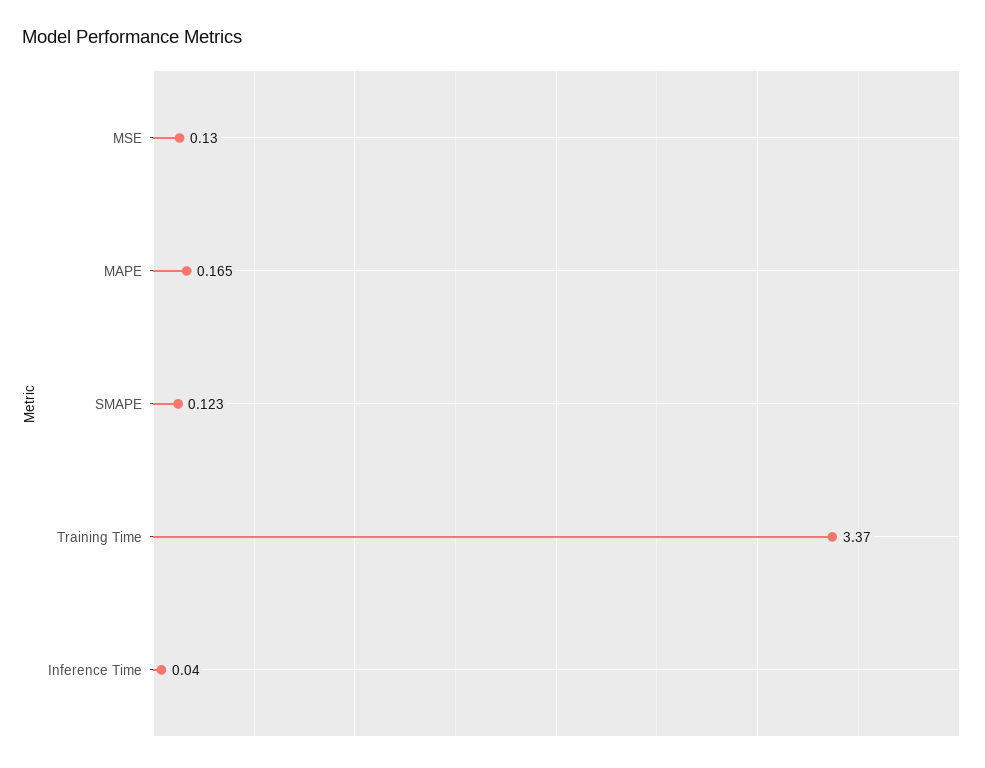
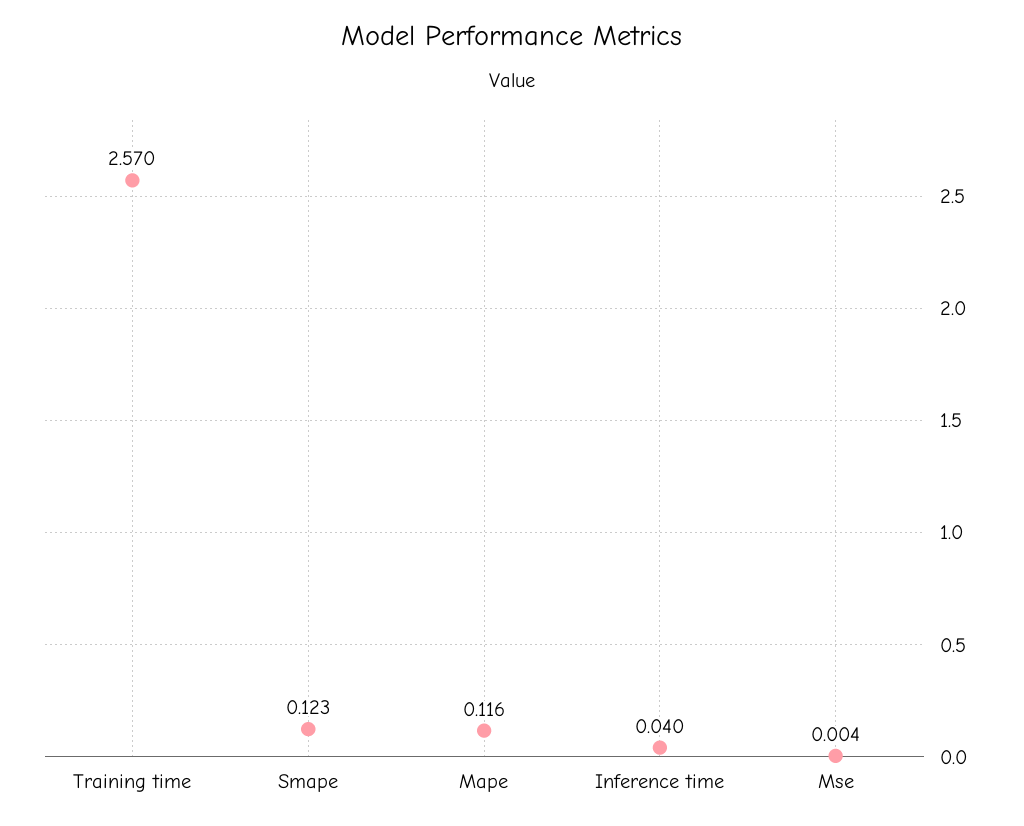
MSE: 0.13 -> 0.004
MAPE: 0.165 -> 0.116
Training Time: 3.37 -> 2.57

